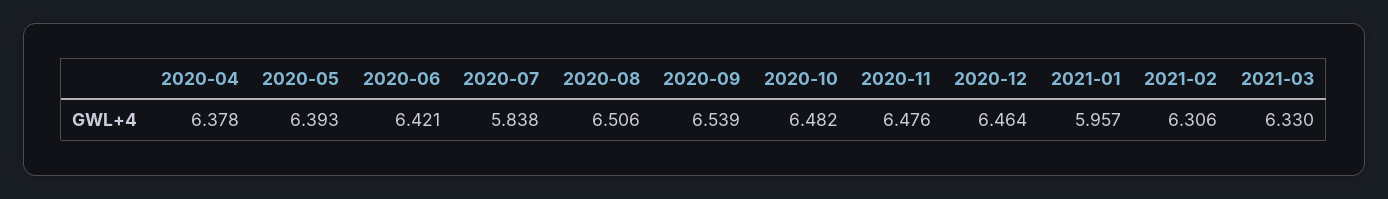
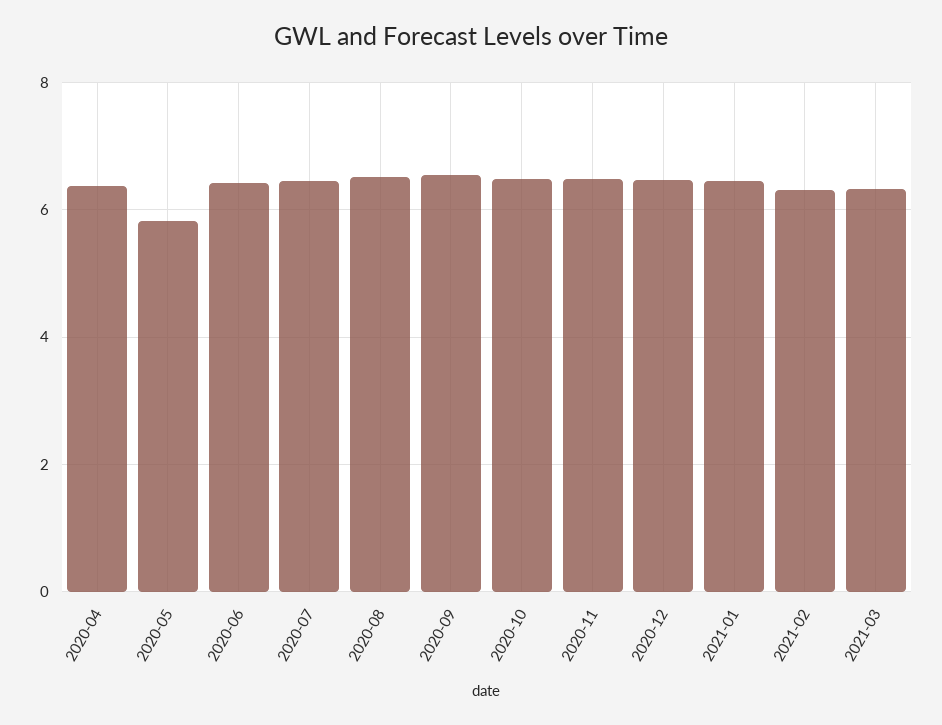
2020-05: 6.393 -> 5.8
2020-07: 5.838 -> 6.4
2021-01: 5.957 -> 6.4

